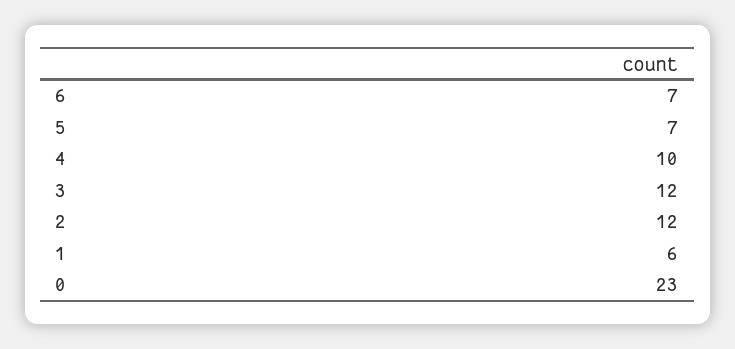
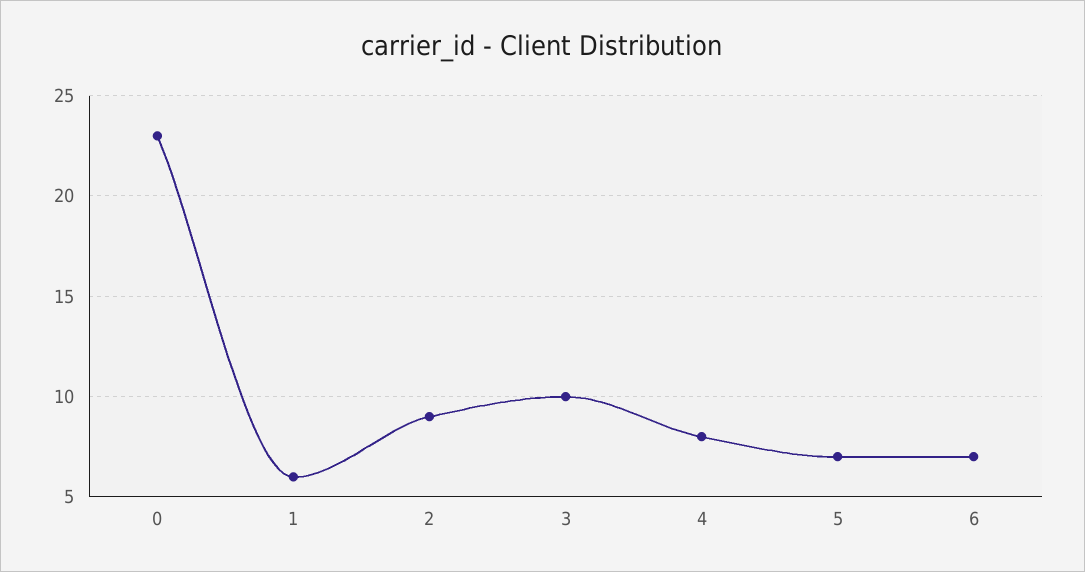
4: 10 -> 8
3: 12 -> 10
2: 12 -> 9

